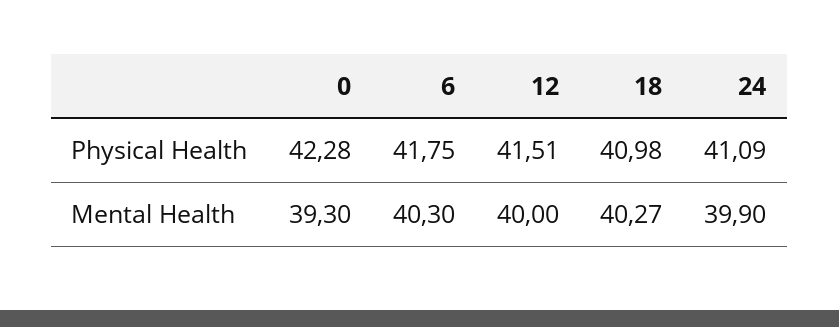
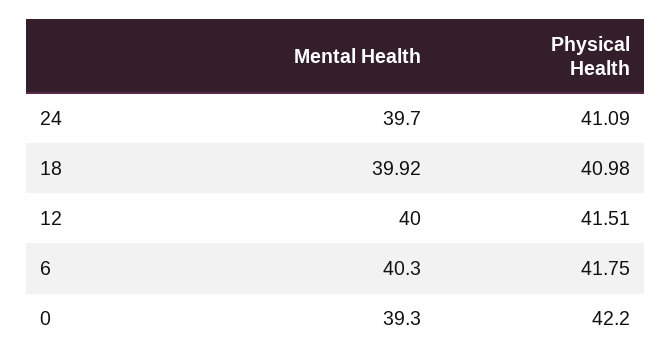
0, Physical Health: 42.28 -> 42.2
18, Mental Health: 40.27 -> 39.92
24, Mental Health: 39.9 -> 39.7

